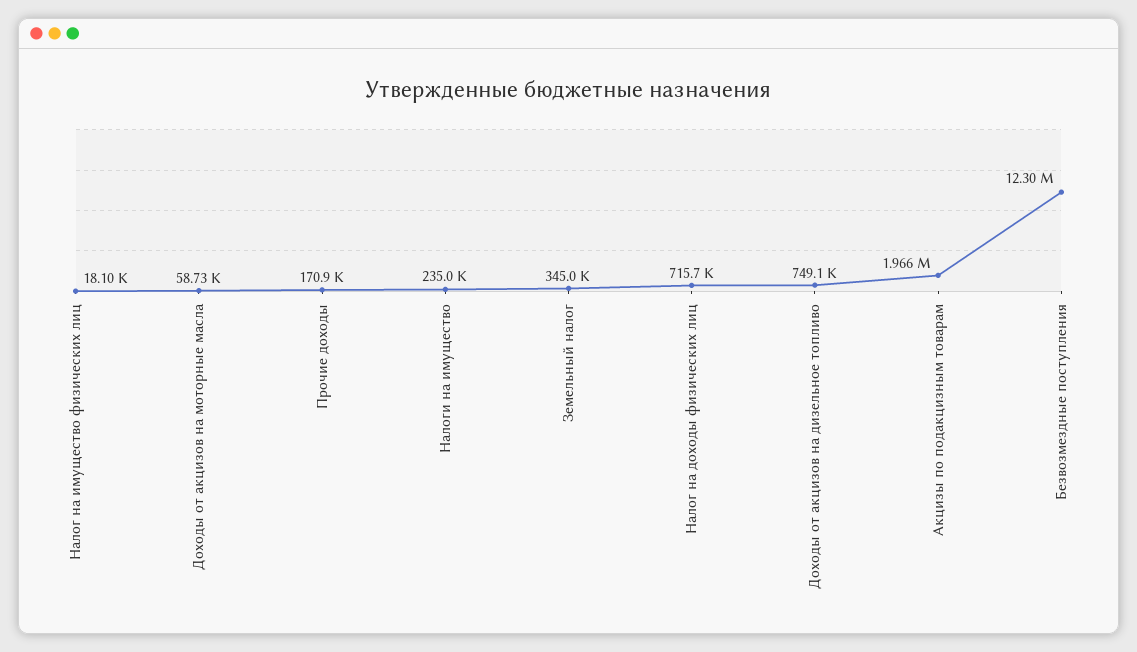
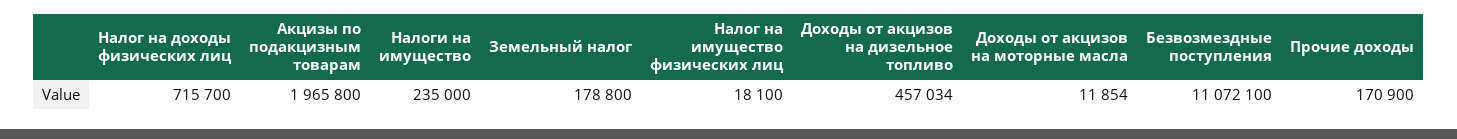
Доходы от акцизов на моторные масла: 58730 -> 11854
Земельный налог: 345000 -> 178800
Доходы от акцизов на дизельное топливо: 749100 -> 457034
Безвозмездные поступления: 12300000 -> 11072100

